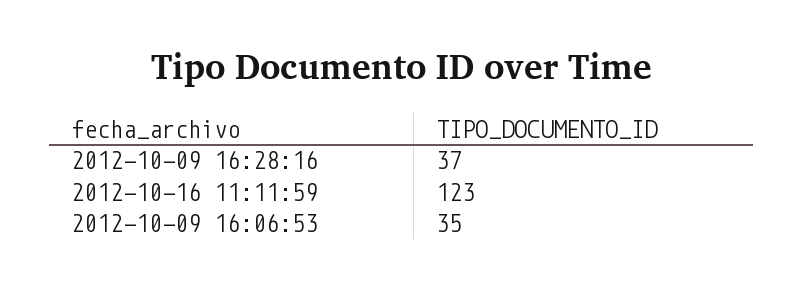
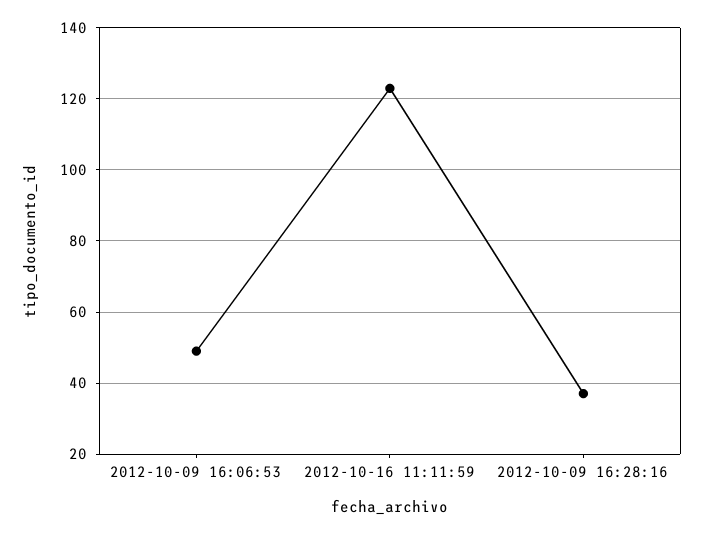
2012-10-09 16:06:53: 35 -> 50

